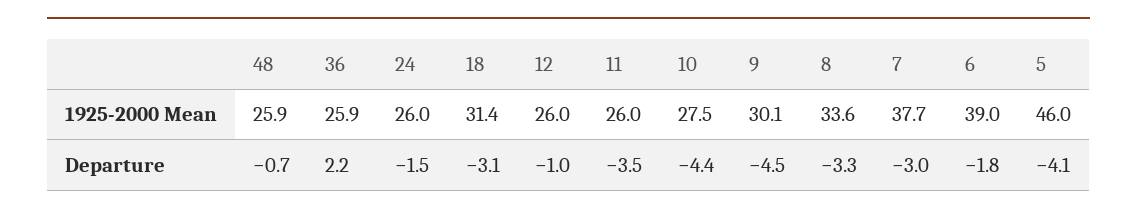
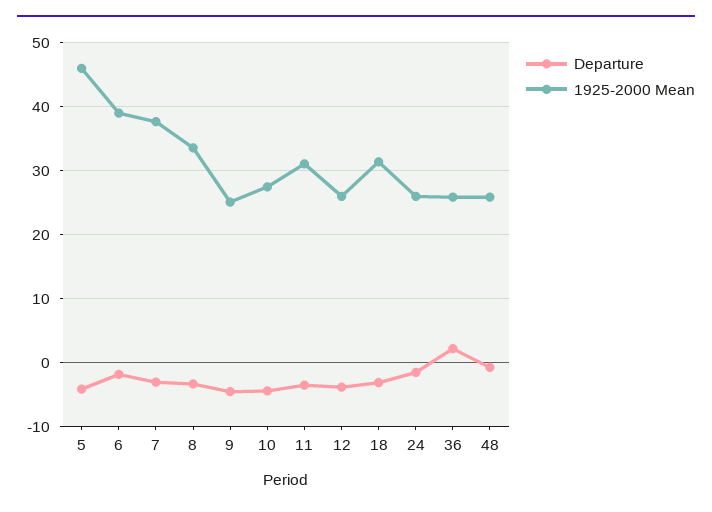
1925-2000 Mean, 11: 26 -> 31
1925-2000 Mean, 9: 30.1 -> 25
Departure, 12: -1 -> -4

